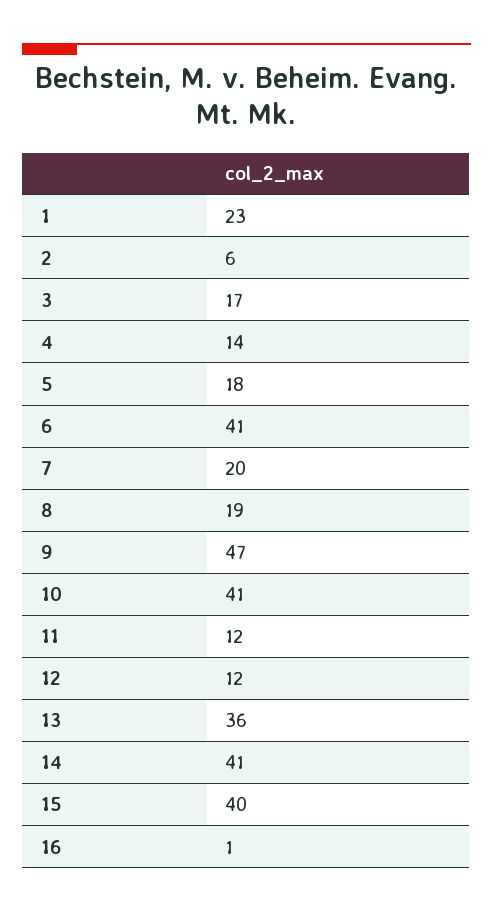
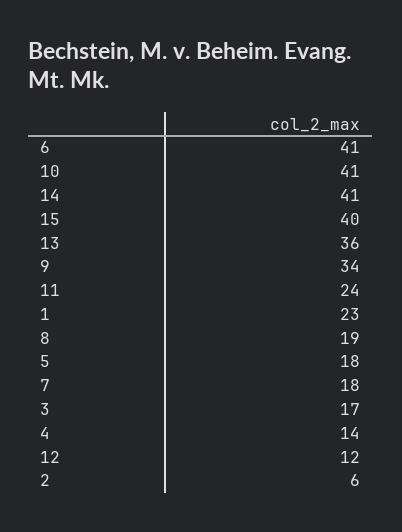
7: 20 -> 18
9: 47 -> 34
11: 12 -> 24
16: 1 -> none

